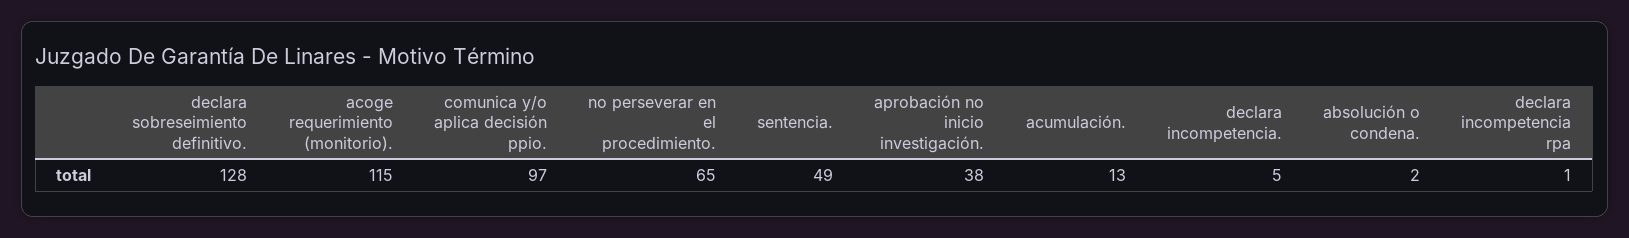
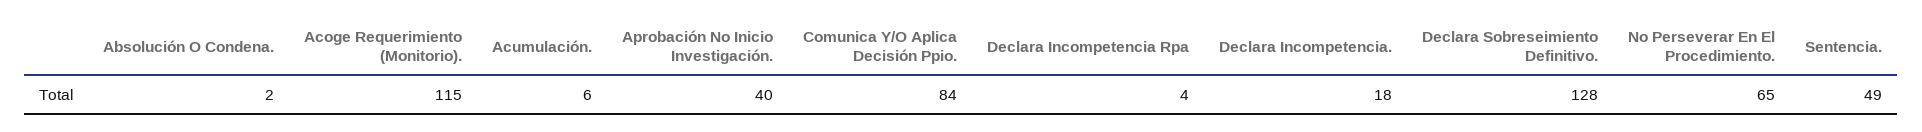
comunica y/o aplica decisión ppio.: 97 -> 84
aprobación no inicio investigación.: 38 -> 40
acumulación.: 13 -> 6
declara incompetencia.: 5 -> 18
declara incompetencia rpa: 1 -> 4

